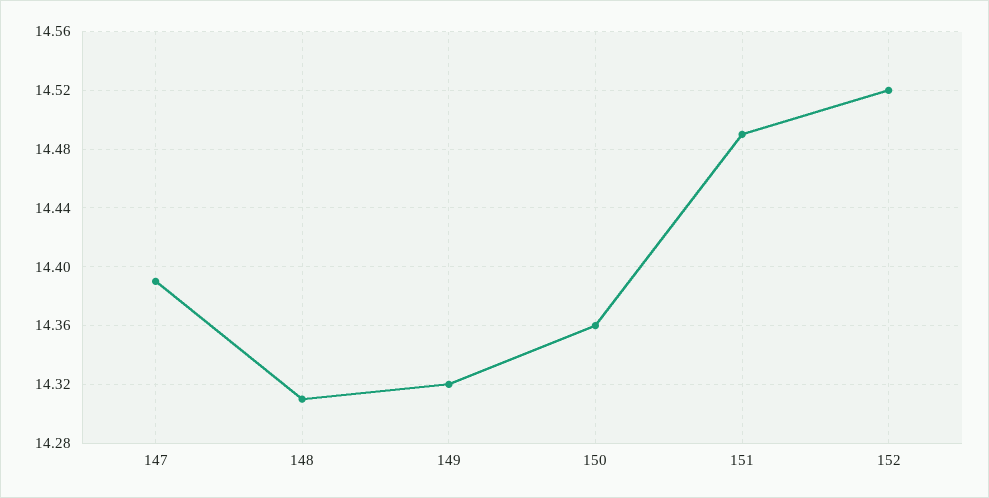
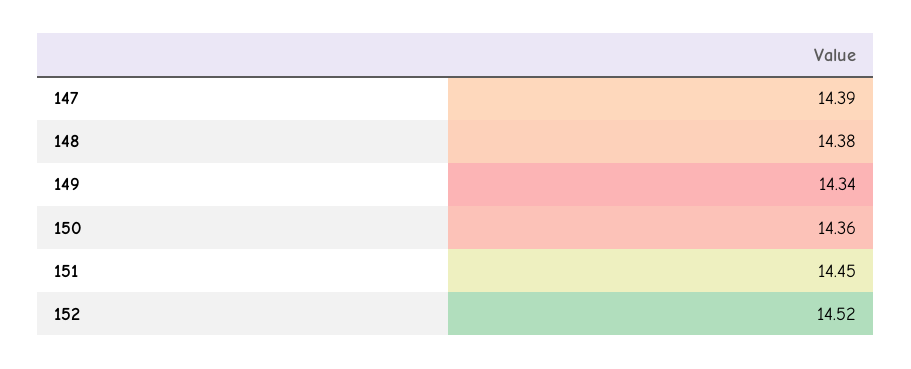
148: 14.31 -> 14.38
149: 14.32 -> 14.34
151: 14.49 -> 14.45

